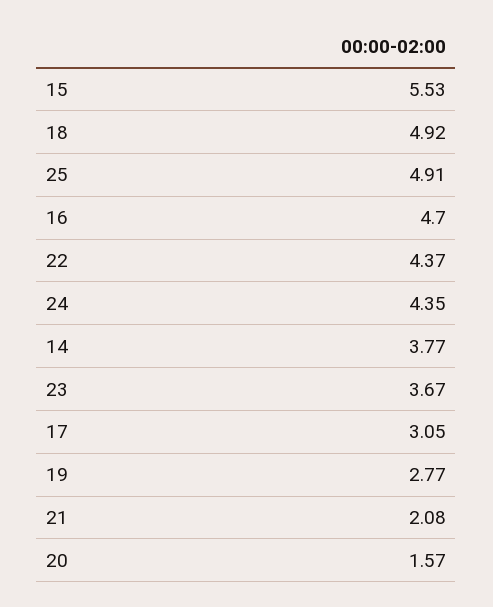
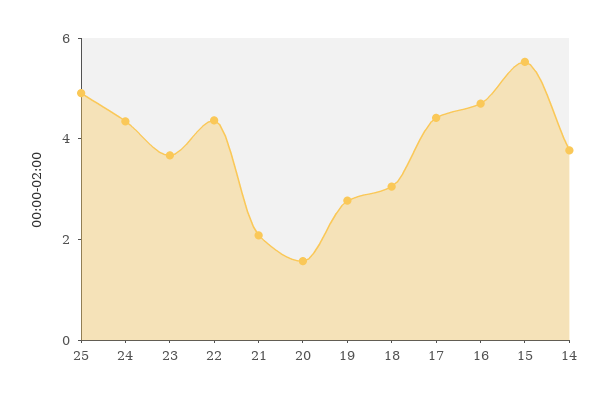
18: 4.92 -> 3
17: 3.05 -> 4.5

